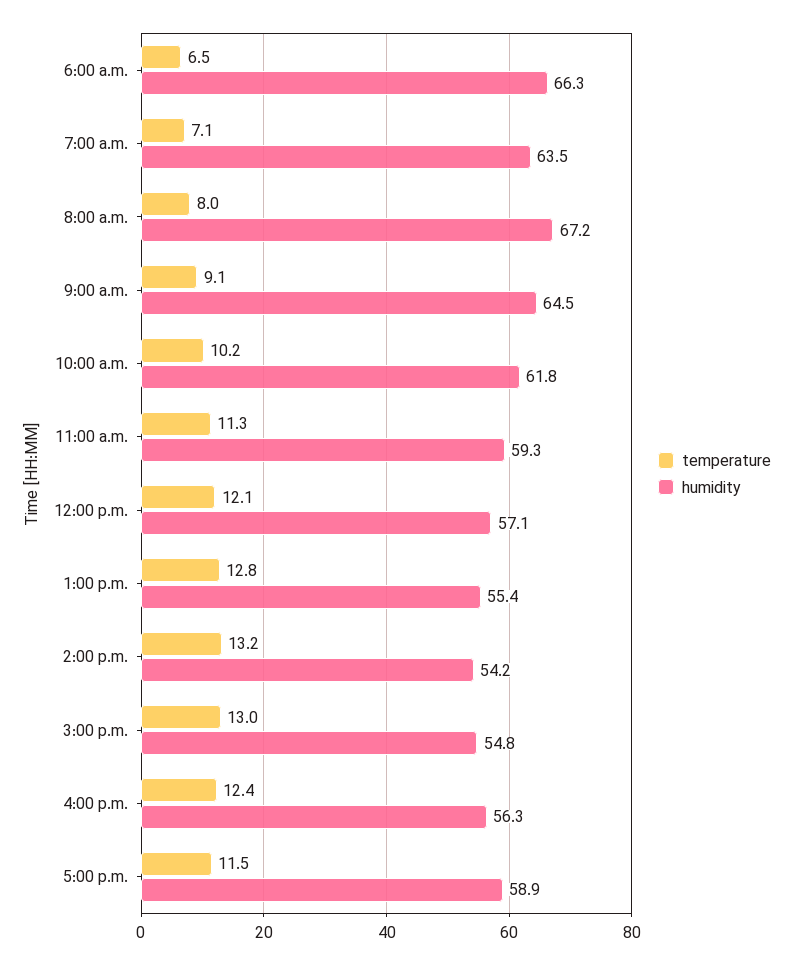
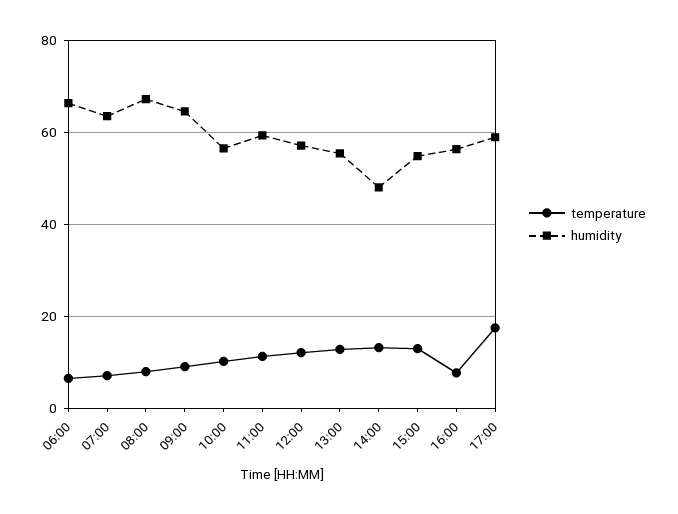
humidity, 10:00 a.m.: 61.8 -> 56
humidity, 2:00 p.m.: 54.2 -> 48
temperature, 4:00 p.m.: 12.4 -> 8
temperature, 5:00 p.m.: 11.5 -> 18

